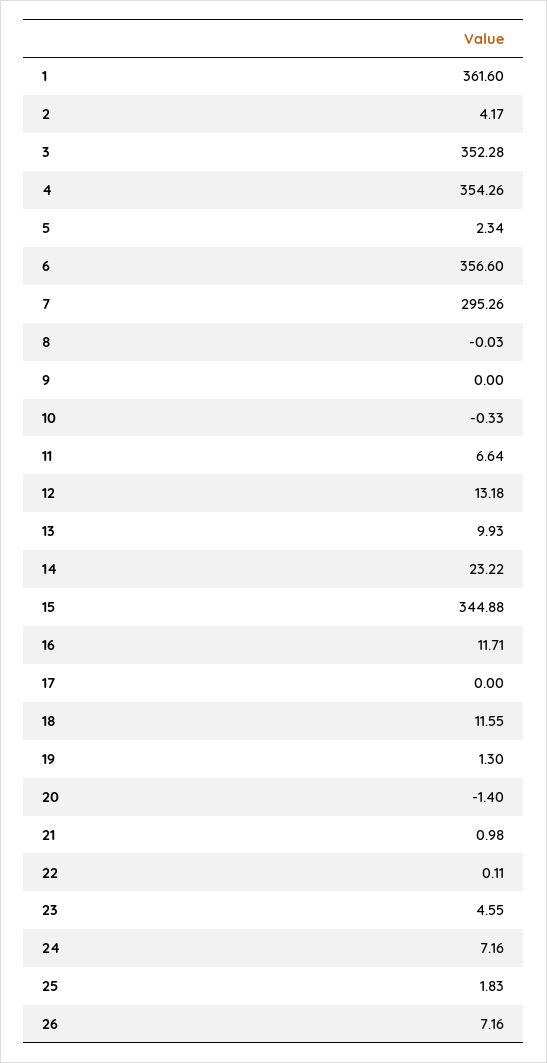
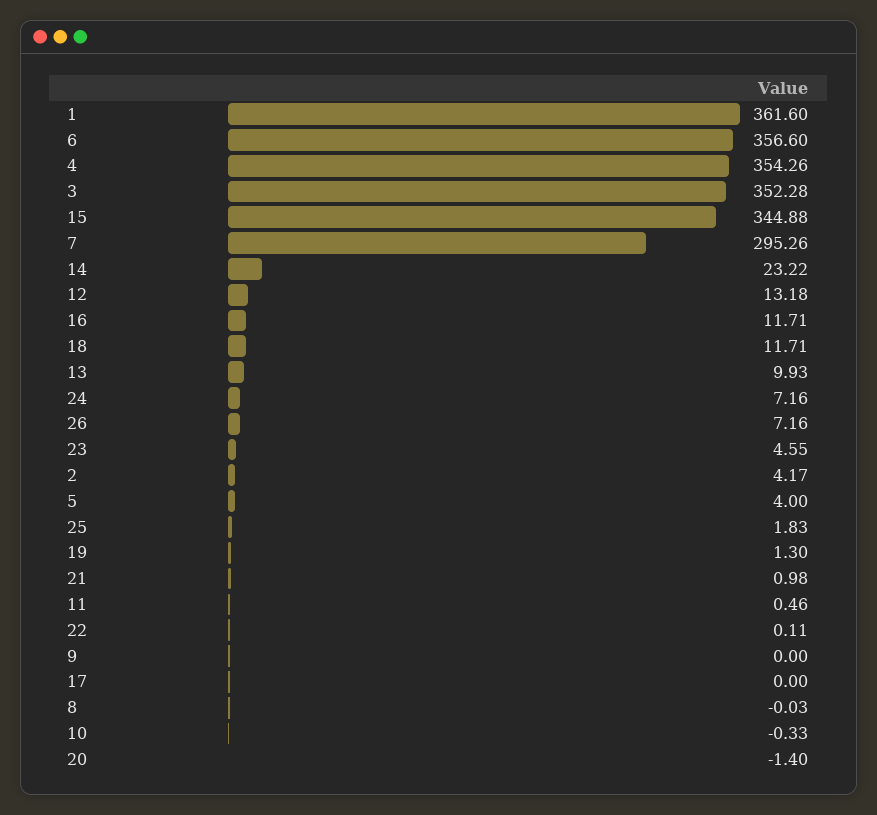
5: 2.34 -> 4
11: 6.64 -> 0.46
18: 11.55 -> 11.71

